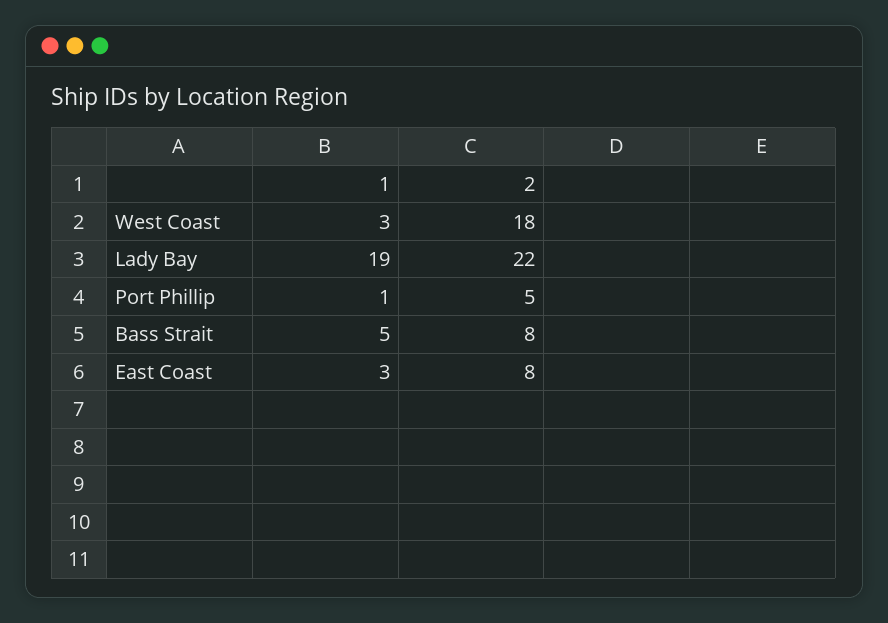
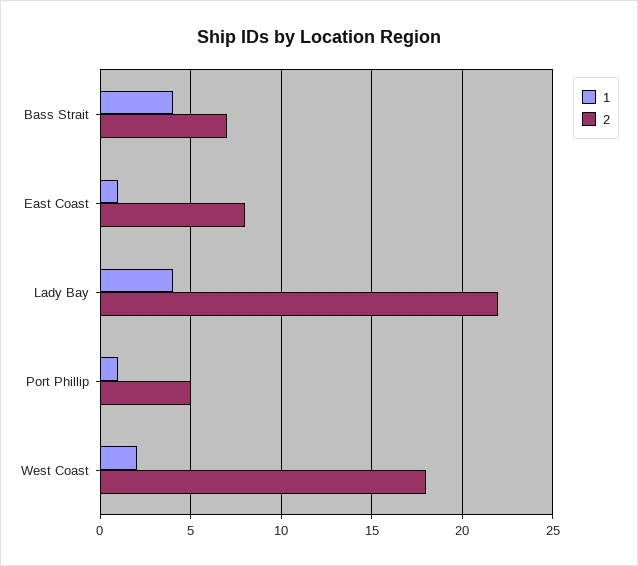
1, West Coast: 3 -> 2
1, Lady Bay: 19 -> 4
1, Bass Strait: 5 -> 4
2, Bass Strait: 8 -> 7
1, East Coast: 3 -> 1

